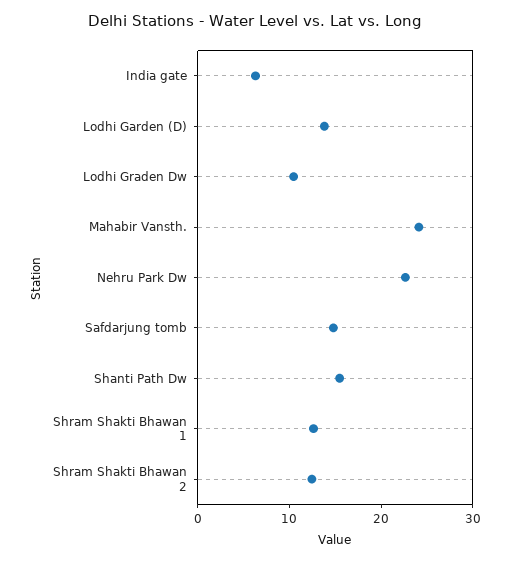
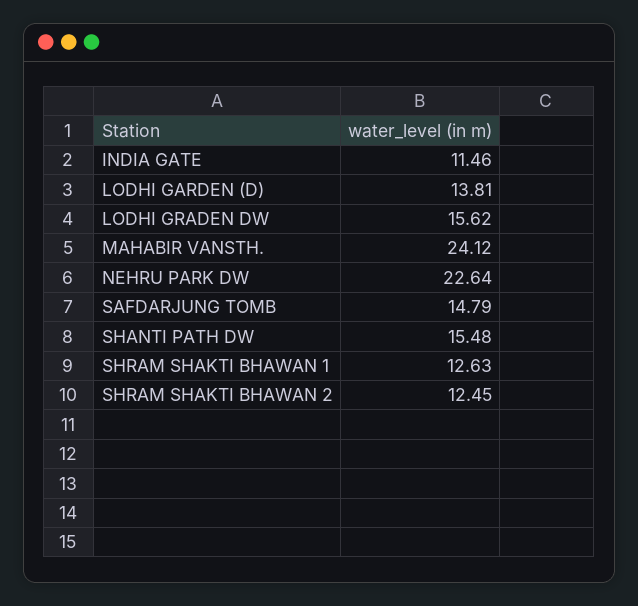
India gate: 6 -> 11.46
Lodhi Graden Dw: 10 -> 15.62

